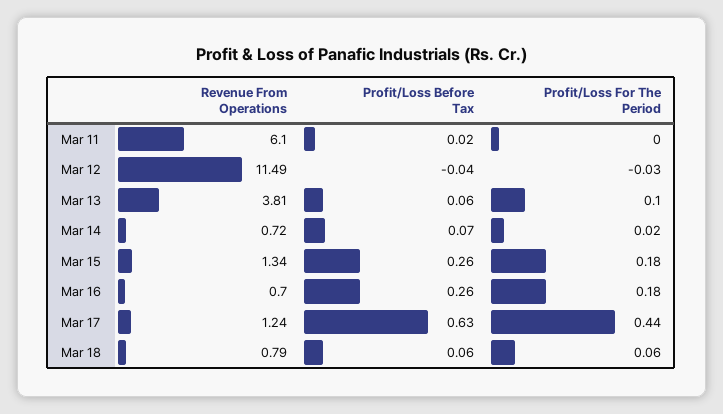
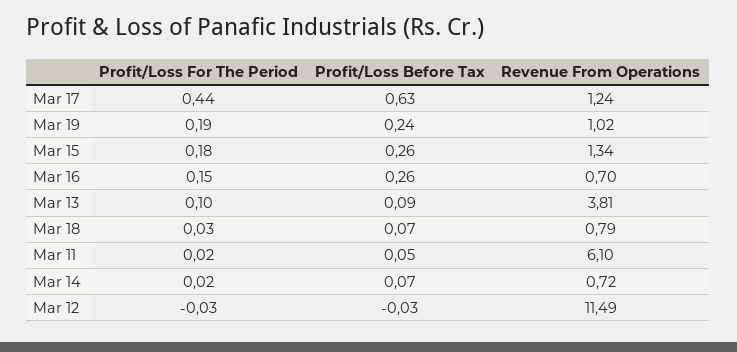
Profit/Loss Before Tax, Mar 11: 0.02 -> 0.05
Profit/Loss For The Period, Mar 11: 0 -> 0.02
Profit/Loss Before Tax, Mar 12: -0.04 -> -0.03
Profit/Loss Before Tax, Mar 13: 0.06 -> 0.09
Profit/Loss For The Period, Mar 16: 0.18 -> 0.15
Profit/Loss Before Tax, Mar 18: 0.06 -> 0.07
Profit/Loss For The Period, Mar 18: 0.06 -> 0.03
Profit/Loss For The Period, Mar 19: none -> 0.19
Profit/Loss Before Tax, Mar 19: none -> 0.24
Revenue From Operations, Mar 19: none -> 1.02

